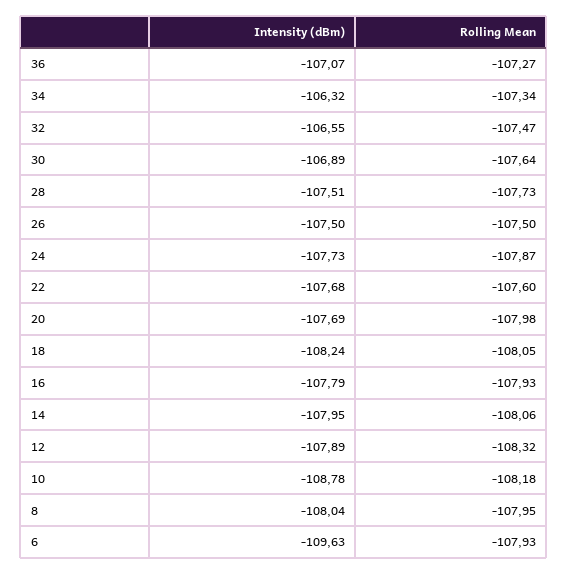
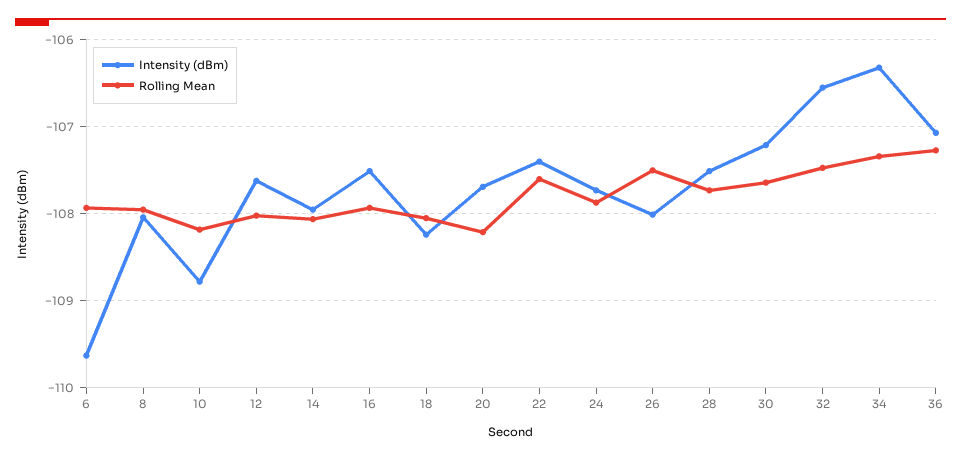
Intensity (dBm), 30: -106.89 -> -107.2
Intensity (dBm), 26: -107.5 -> -108
Intensity (dBm), 22: -107.68 -> -107.4
Rolling Mean, 20: -107.98 -> -108.2
Intensity (dBm), 16: -107.79 -> -107.5
Intensity (dBm), 12: -107.89 -> -107.6
Rolling Mean, 12: -108.32 -> -108

